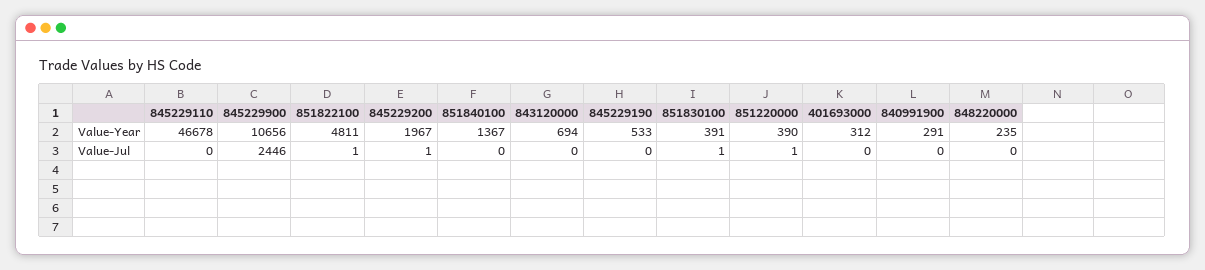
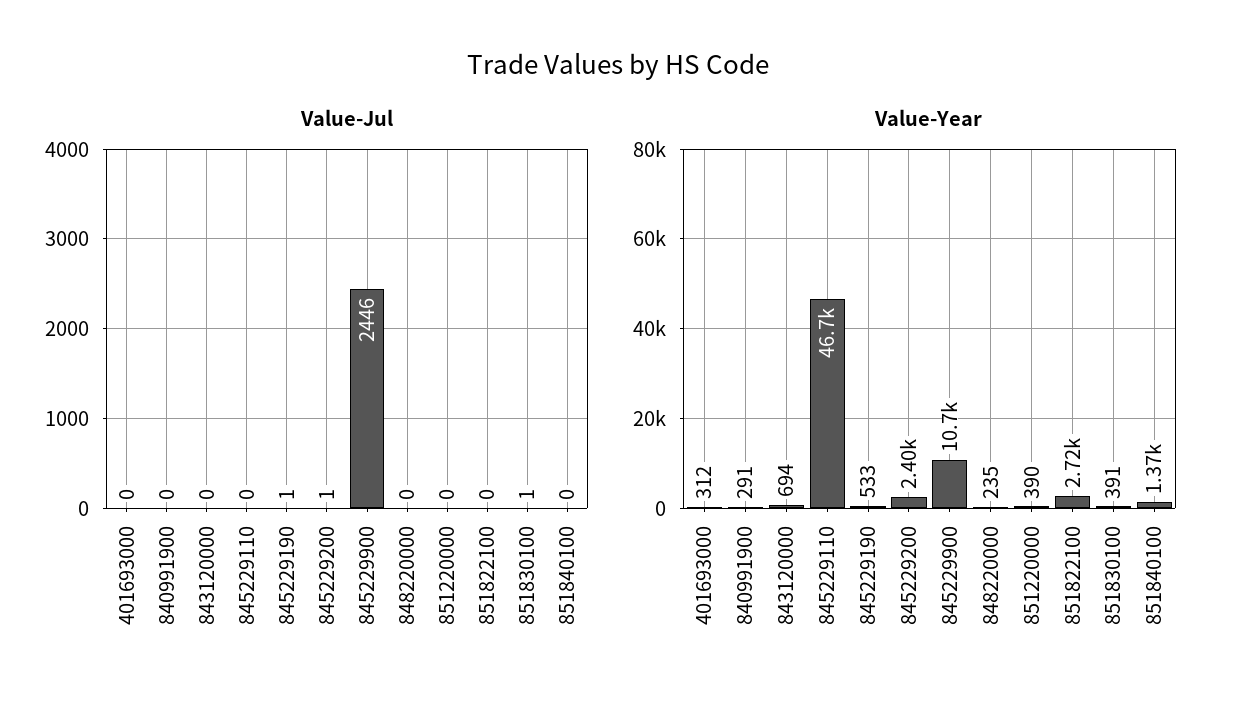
Value-Year, 851822100: 4811 -> 2720
Value-Year, 845229200: 1967 -> 2400
Value-Jul, 851822100: 1 -> 0
Value-Jul, 845229190: 0 -> 1
Value-Jul, 851220000: 1 -> 0

